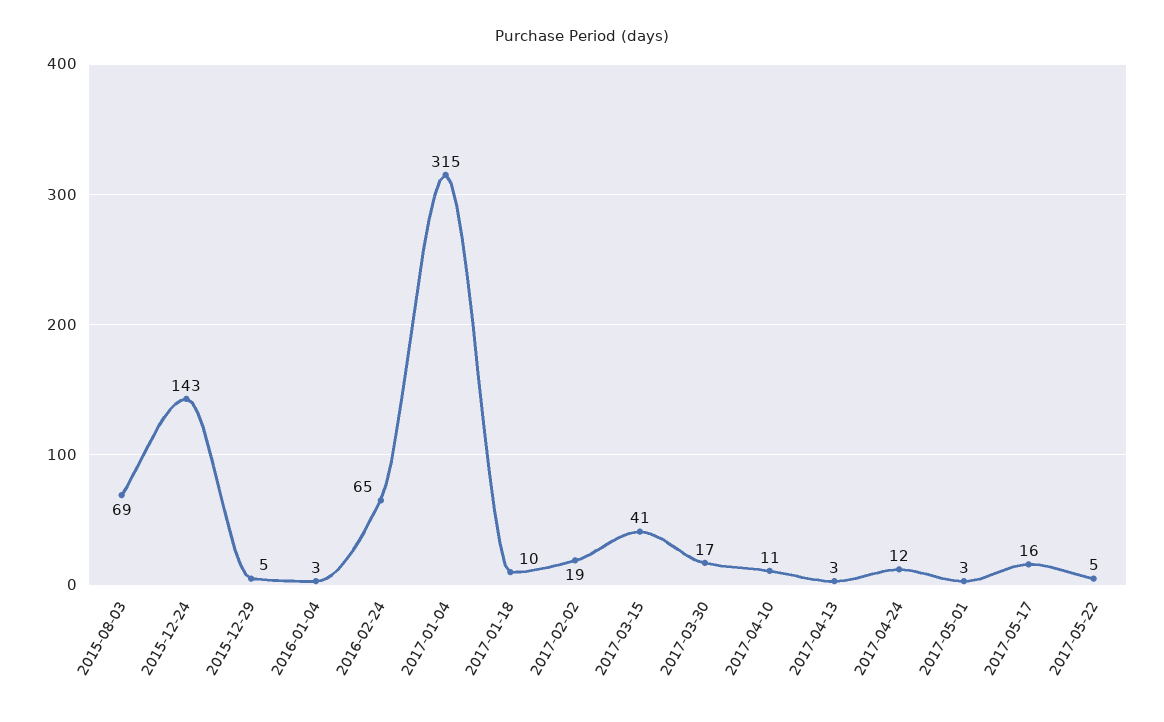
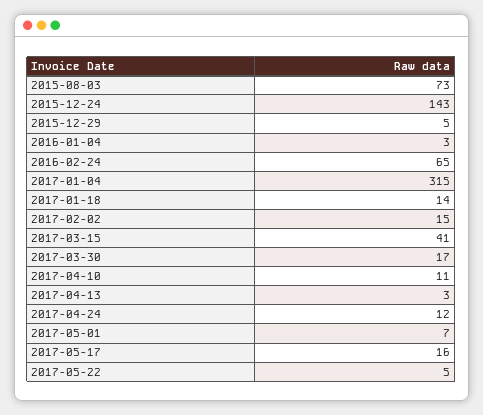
2015-08-03: 69 -> 73
2017-01-18: 10 -> 14
2017-02-02: 19 -> 15
2017-05-01: 3 -> 7

